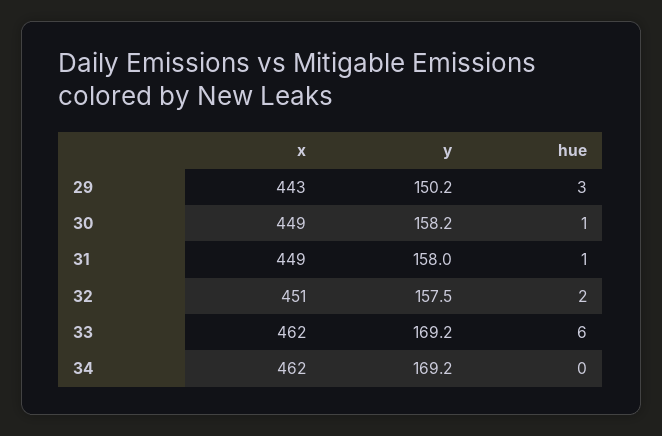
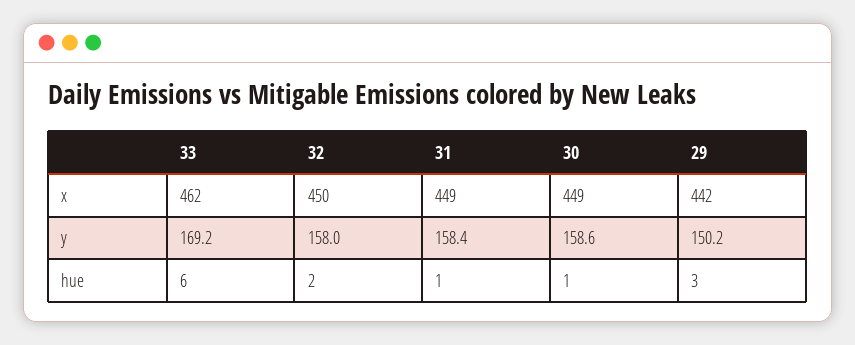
x, 29: 443 -> 442
y, 30: 158.2 -> 158.6
y, 31: 158 -> 158.4
x, 32: 451 -> 450
y, 32: 157.5 -> 158
x, 34: 462 -> none
y, 34: 169.2 -> none
hue, 34: 0 -> none

